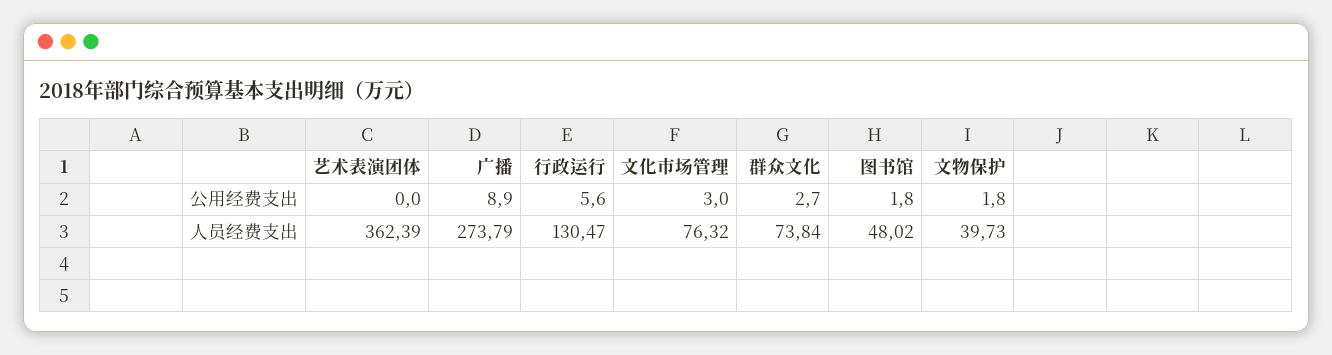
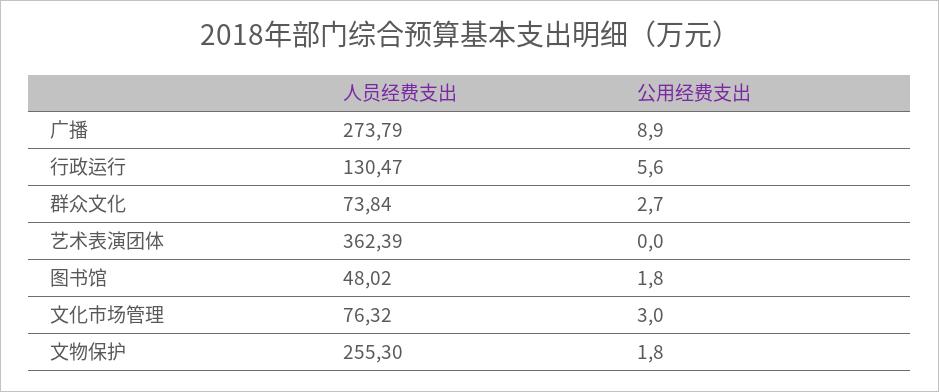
文物保护, 人员经费支出: 39.73 -> 255.3

